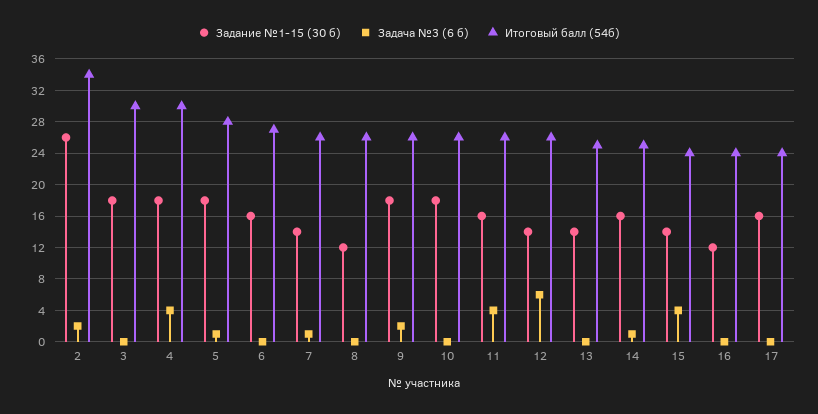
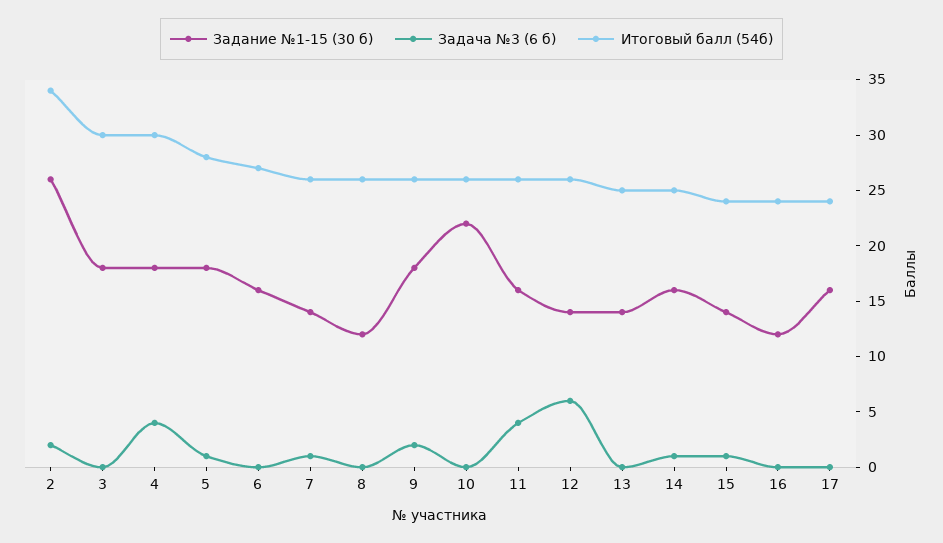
Задание №1-15 (30 б), 10: 18 -> 22
Задача №3 (6 б), 15: 4 -> 1

